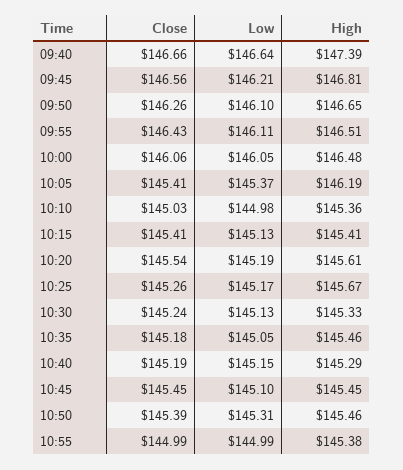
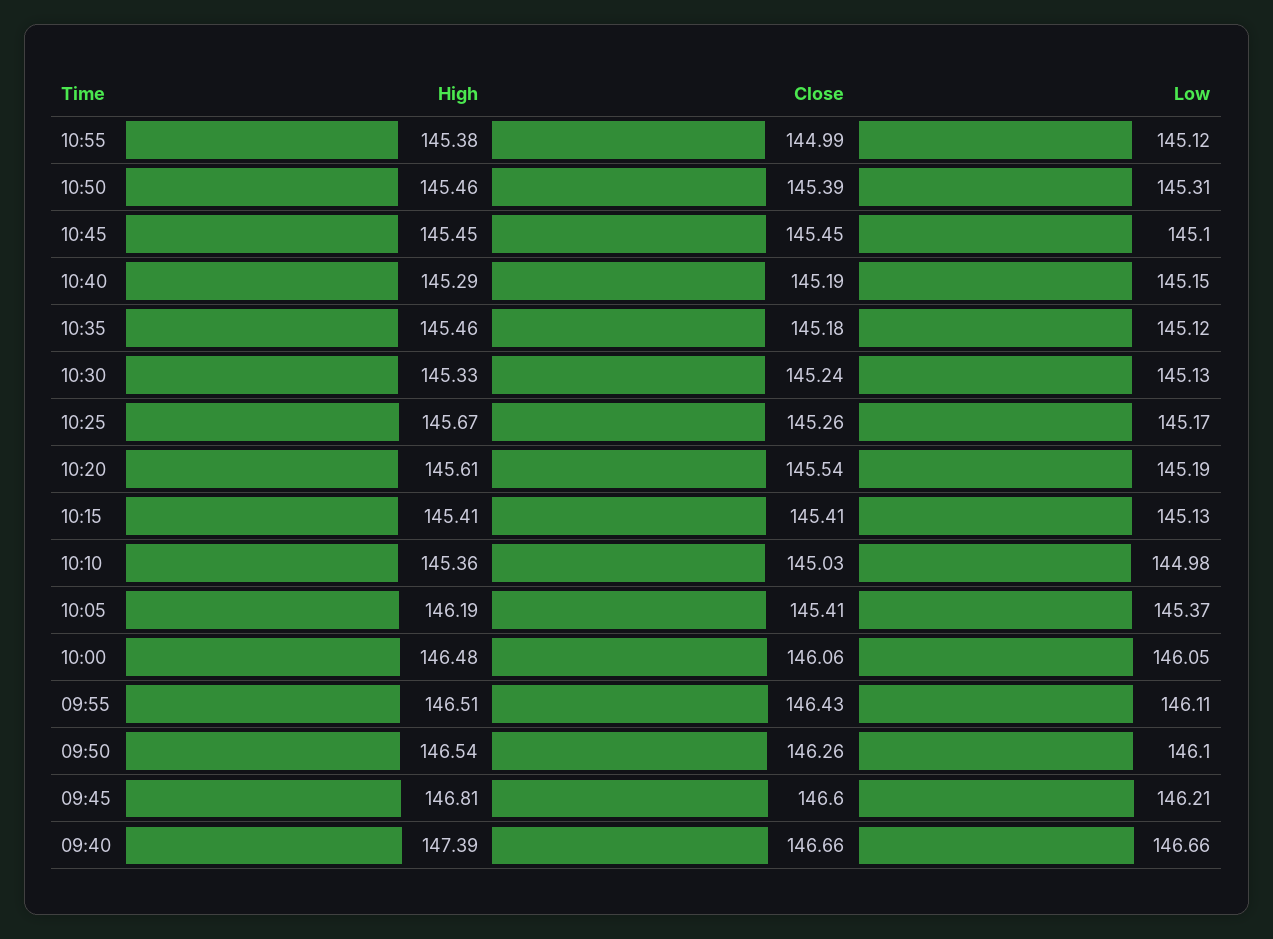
Low, 09:40: 146.64 -> 146.66
Close, 09:45: 146.56 -> 146.6
High, 09:50: 146.65 -> 146.54
Low, 10:35: 145.05 -> 145.12
Low, 10:55: 144.99 -> 145.12

